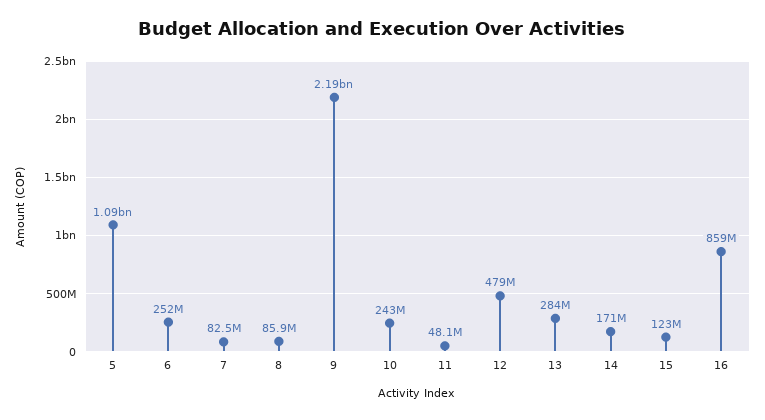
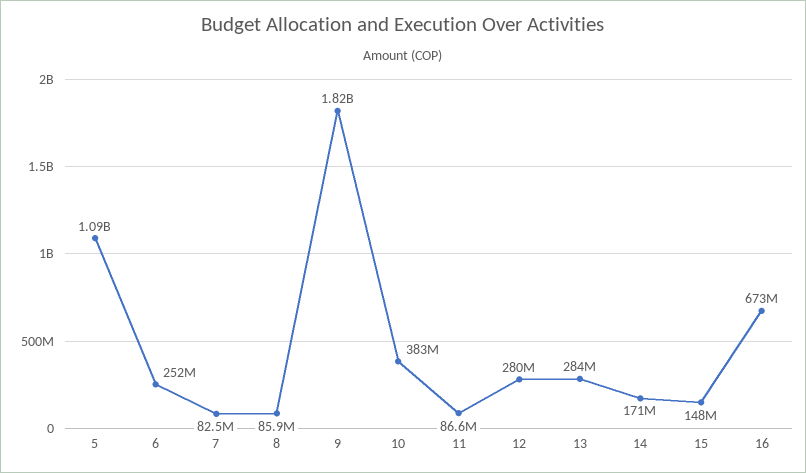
9: 2190000000 -> 1820000000
10: 243000000 -> 383000000
11: 48100000 -> 86600000
12: 479000000 -> 280000000
15: 123000000 -> 148000000
16: 859000000 -> 673000000

